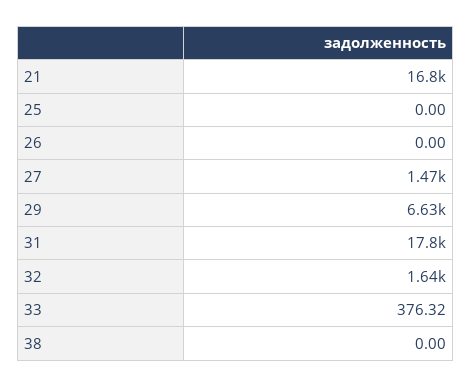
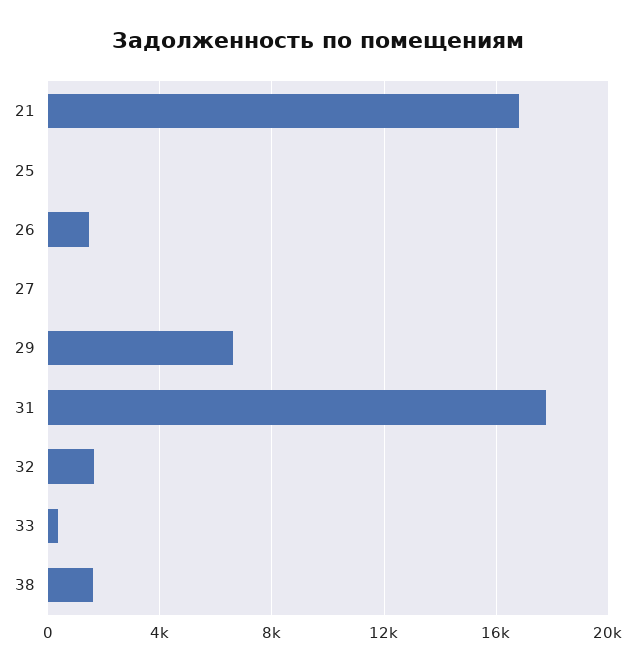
26: 0 -> 1500
27: 1470 -> 0
38: 0 -> 1500

